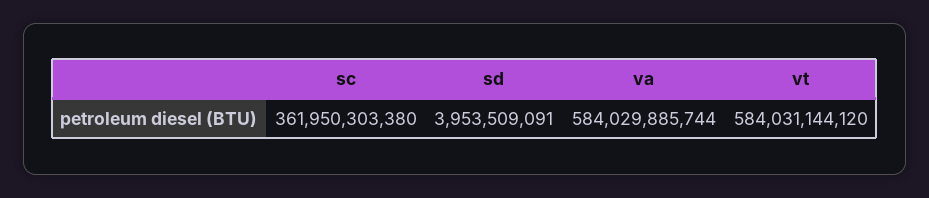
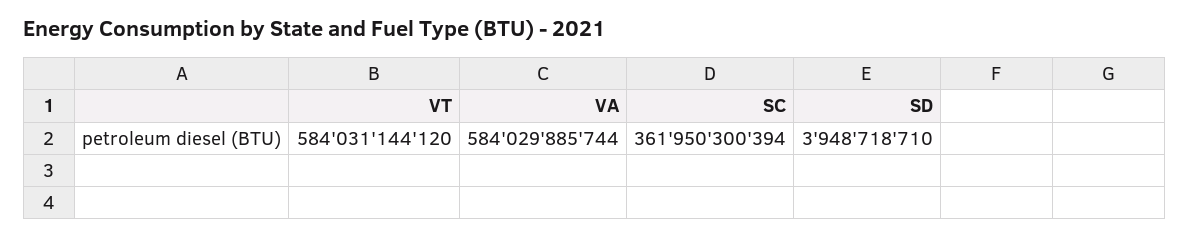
sc: 361950303380 -> 361950300394
sd: 3953509091 -> 3948718710

